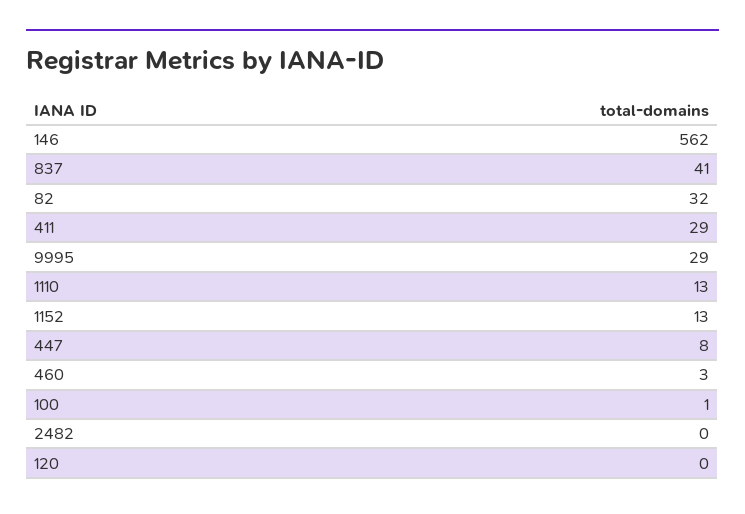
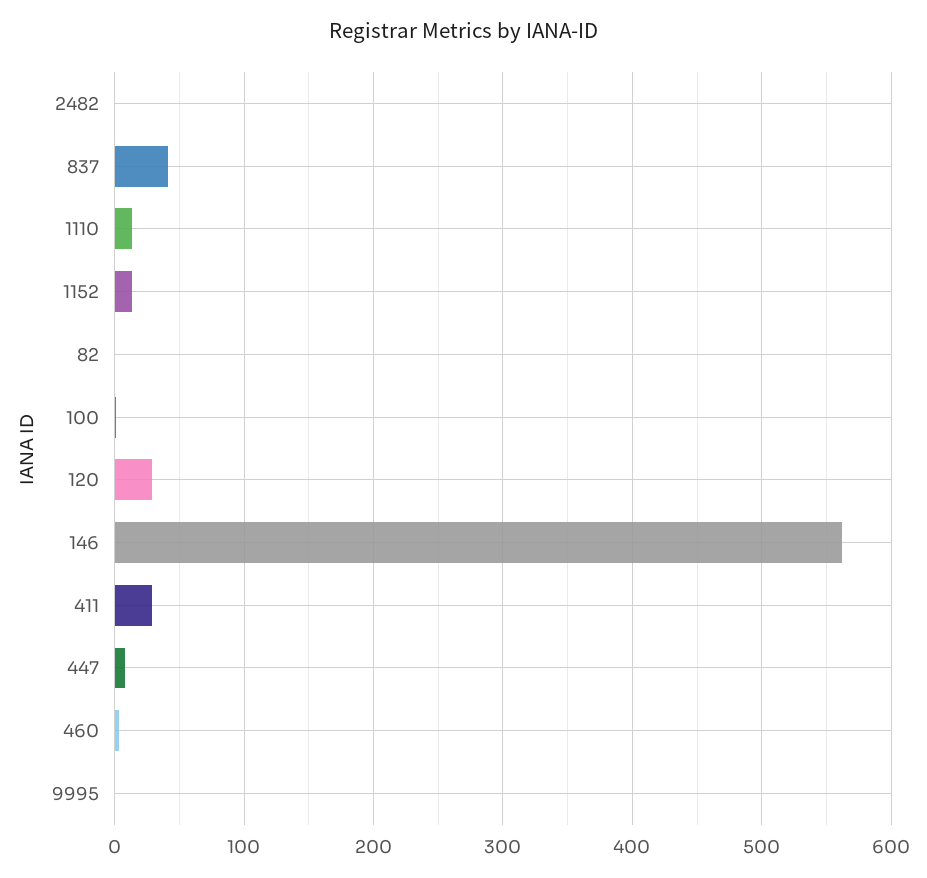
82: 32 -> 0
9995: 29 -> 0
120: 0 -> 30

